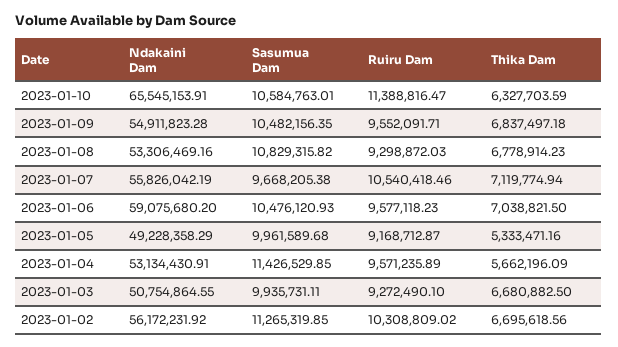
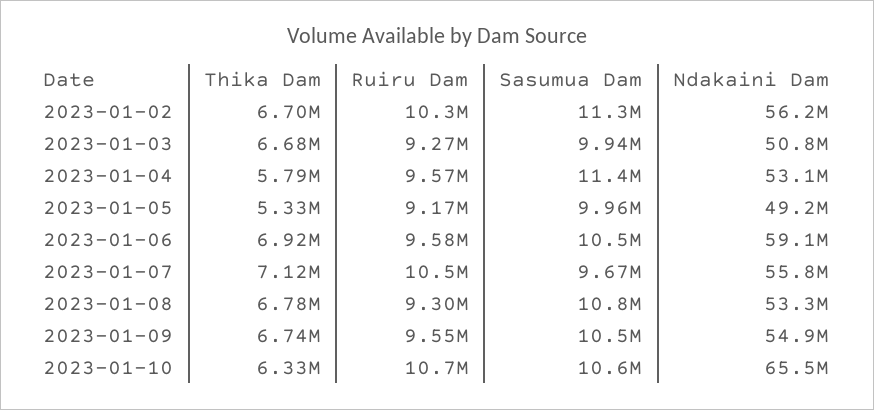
Ruiru Dam, 2023-01-10: 11388816.47 -> 10700000
Thika Dam, 2023-01-09: 6837497.18 -> 6740000
Thika Dam, 2023-01-06: 7038821.5 -> 6920000
Thika Dam, 2023-01-04: 5662196.09 -> 5790000

